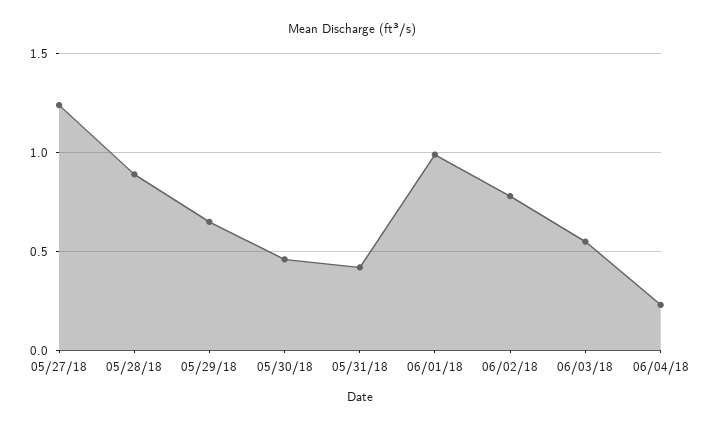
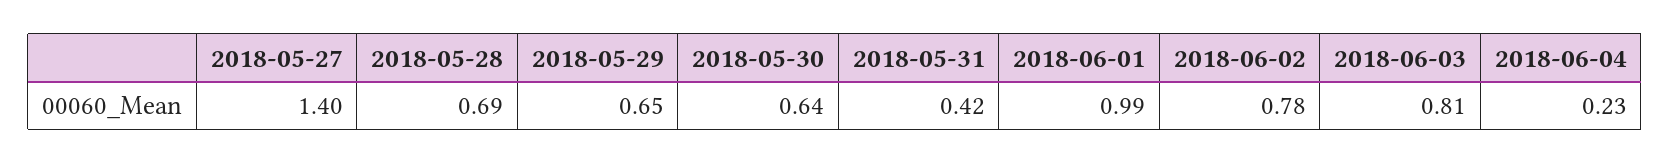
05/27/18: 1.25 -> 1.4
05/28/18: 0.9 -> 0.69
05/30/18: 0.45 -> 0.64
06/03/18: 0.55 -> 0.81

